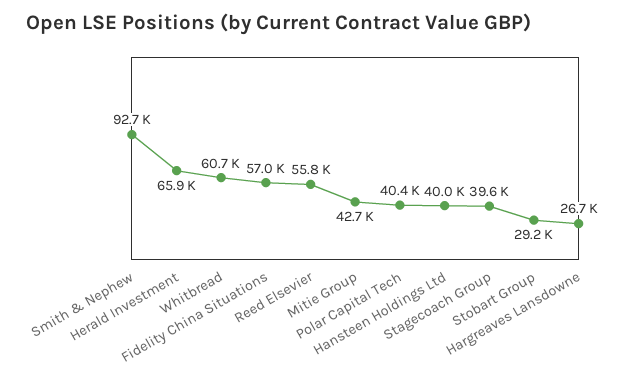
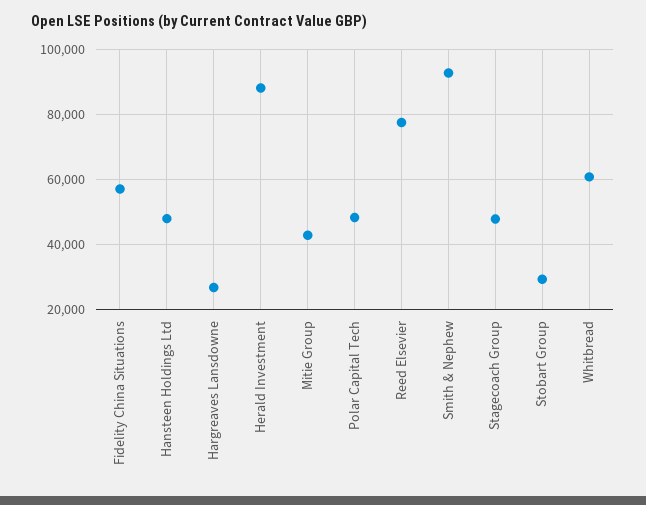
Herald Investment: 65900 -> 88000
Reed Elsevier: 55800 -> 78000
Polar Capital Tech: 40400 -> 48000
Hansteen Holdings Ltd: 40000 -> 48000
Stagecoach Group: 39600 -> 48000

